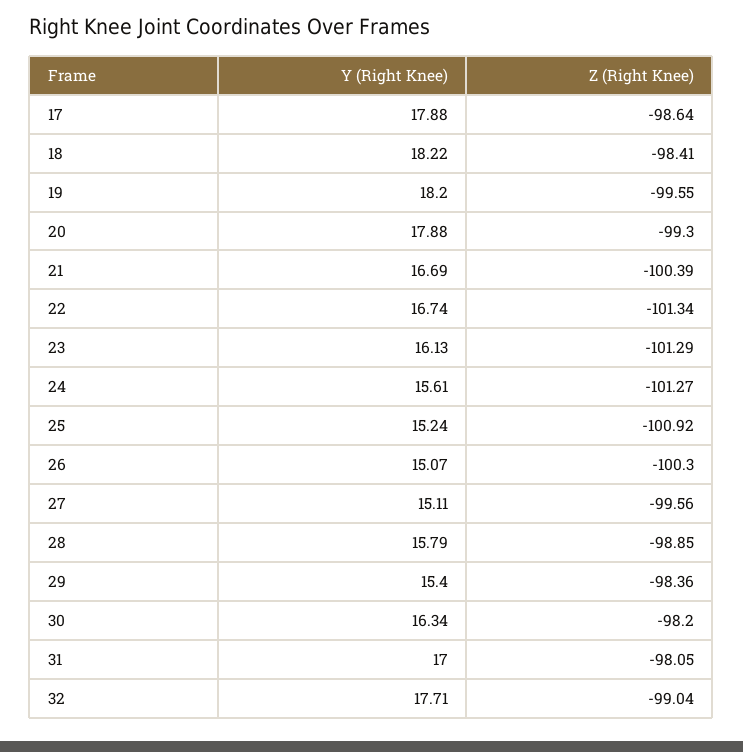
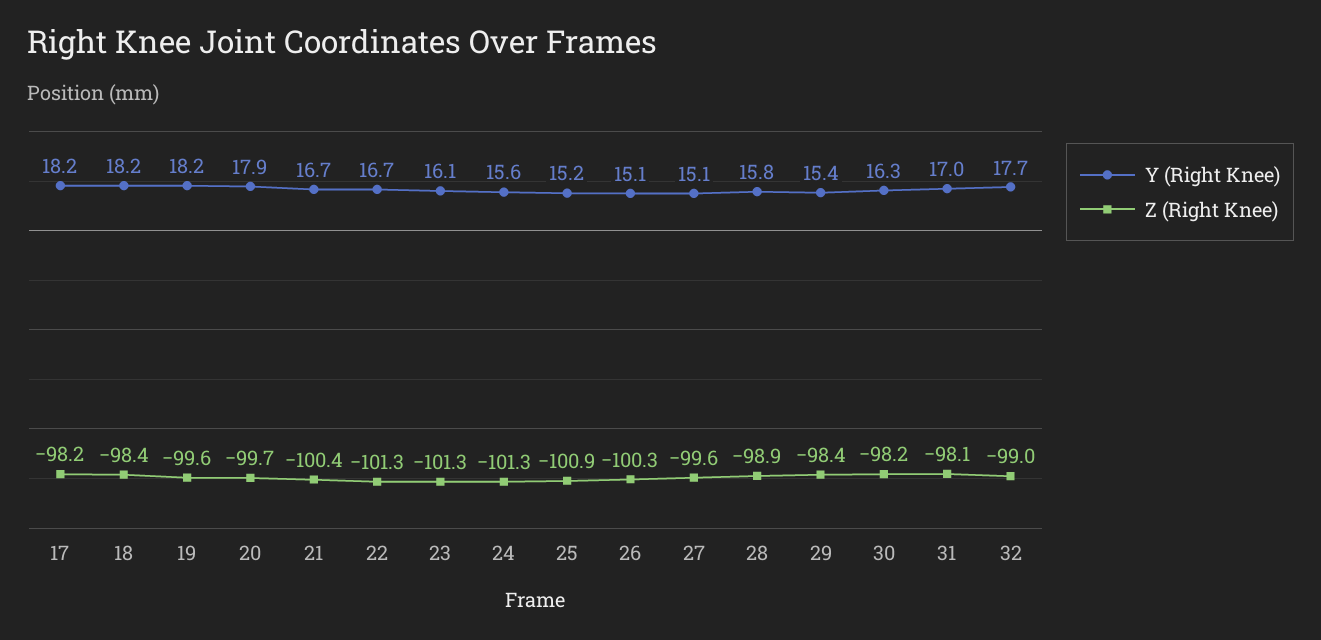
Y (Right Knee), 17: 17.88 -> 18.2
Z (Right Knee), 17: -98.64 -> -98.2
Z (Right Knee), 20: -99.3 -> -99.7

